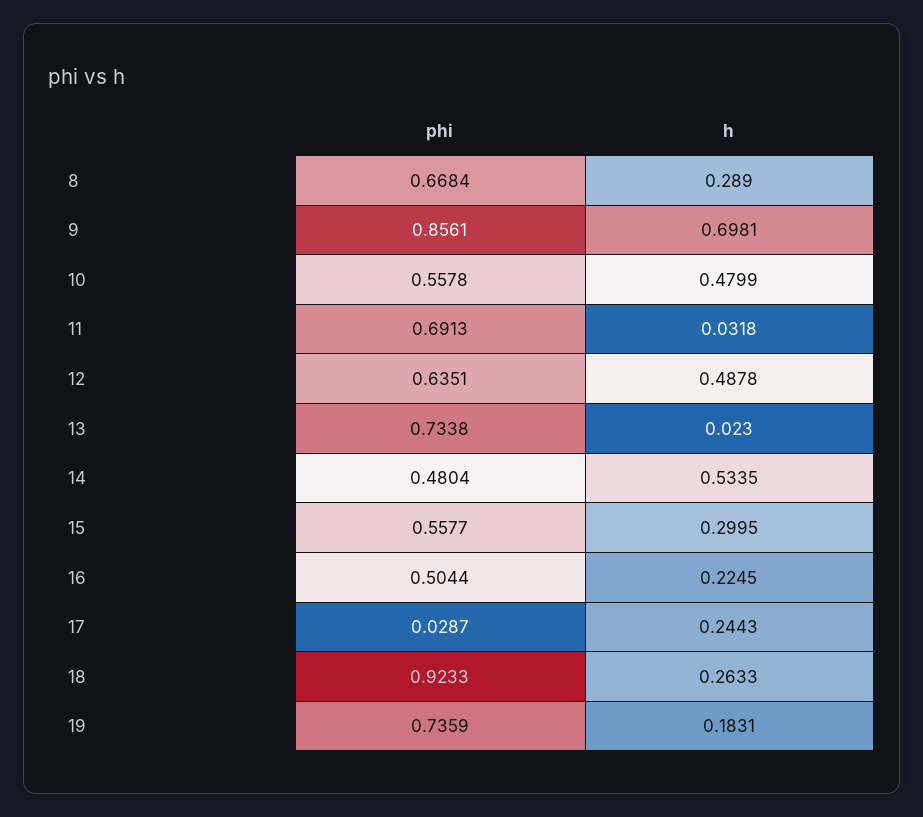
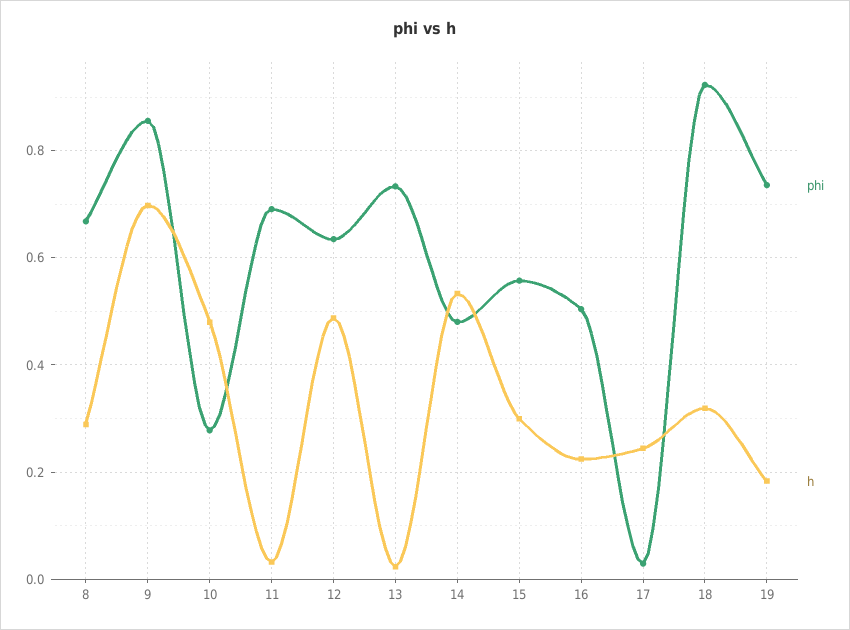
phi, 10: 0.5578 -> 0.28
h, 18: 0.2633 -> 0.32

